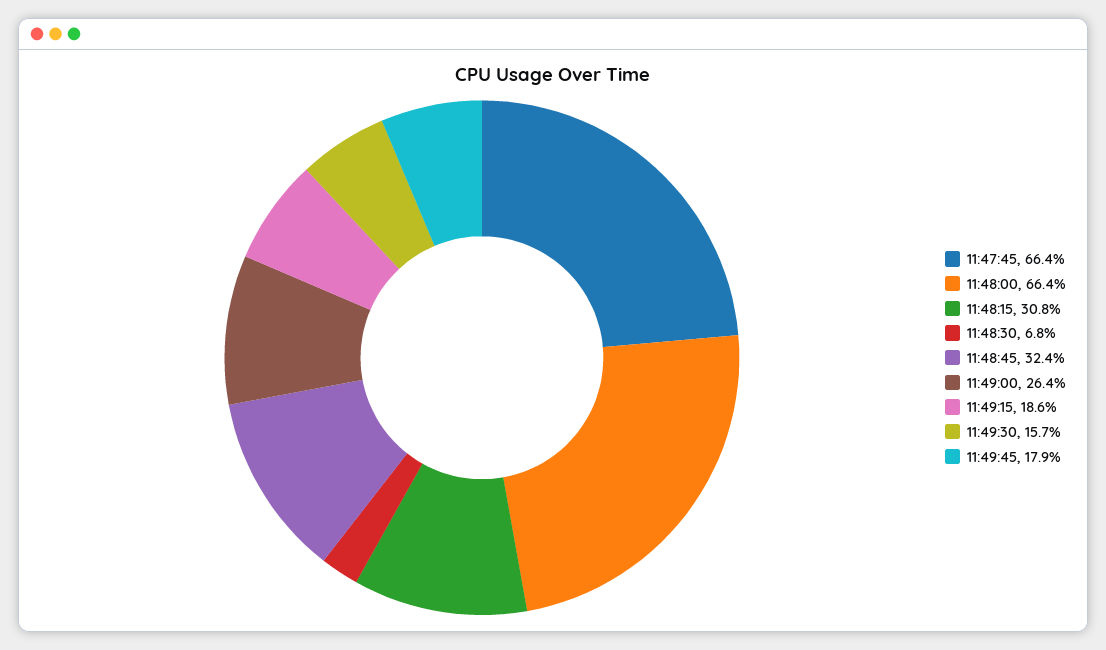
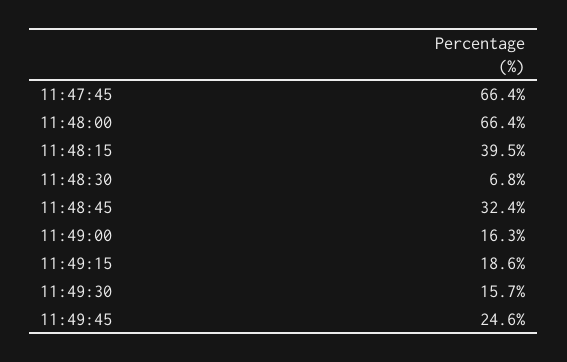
11:48:15: 30.8 -> 39.5
11:49:00: 26.4 -> 16.3
11:49:45: 17.9 -> 24.6

